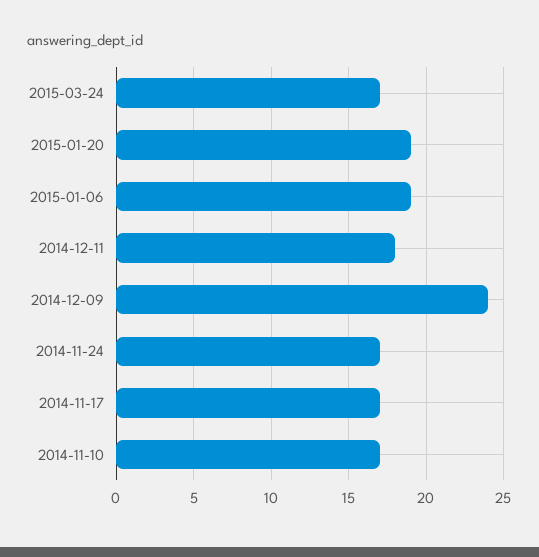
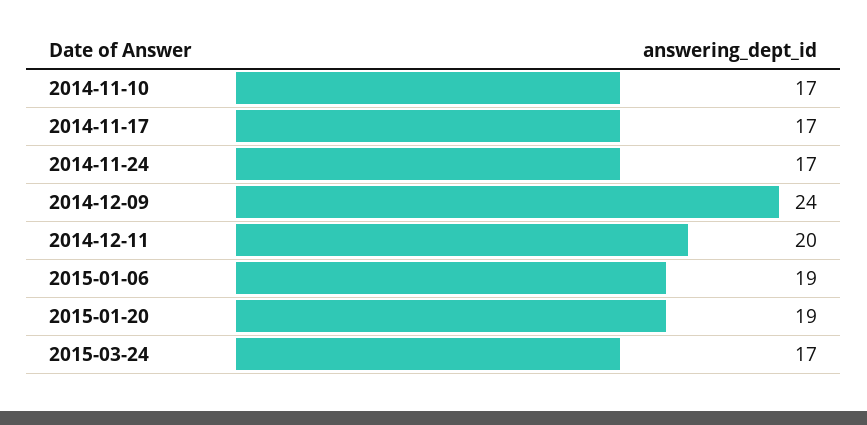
2014-12-11: 18 -> 20

